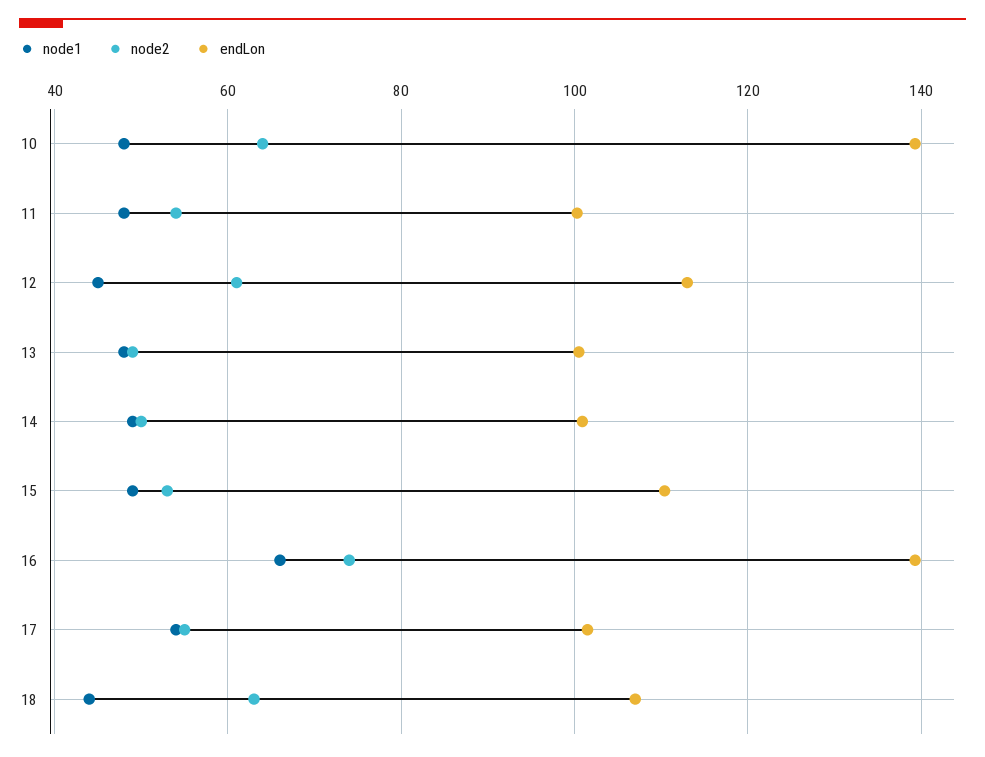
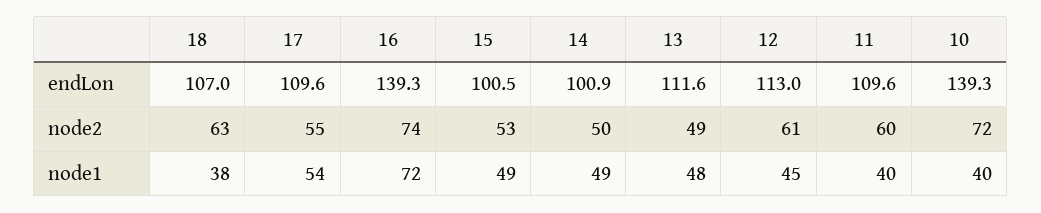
node1, 10: 48 -> 40
node2, 10: 64 -> 72
node1, 11: 48 -> 40
node2, 11: 54 -> 60
endLon, 11: 100 -> 109.6
endLon, 13: 100 -> 111.6
endLon, 15: 110 -> 100.5
node1, 16: 66 -> 72
endLon, 17: 102 -> 109.6
node1, 18: 44 -> 38

